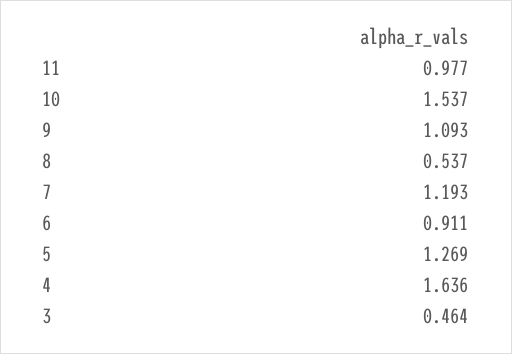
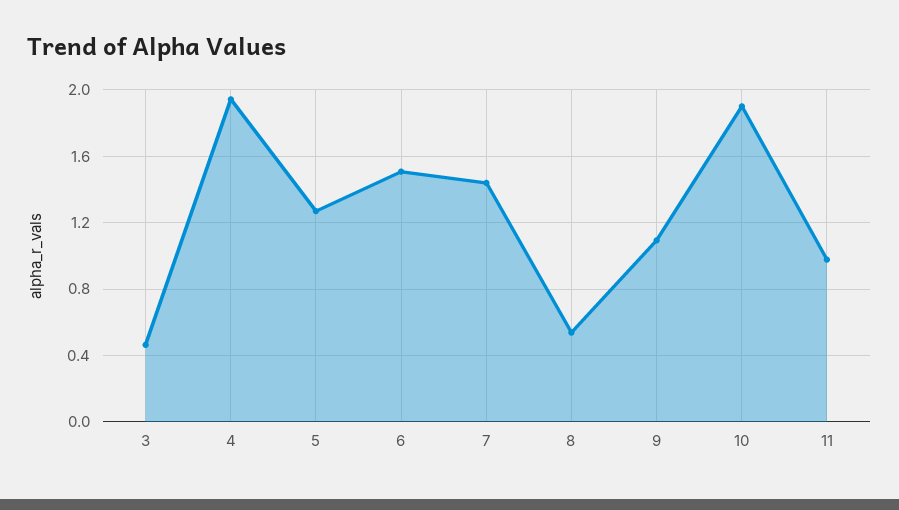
10: 1.537 -> 1.9
7: 1.193 -> 1.45
6: 0.911 -> 1.5
4: 1.636 -> 1.95

